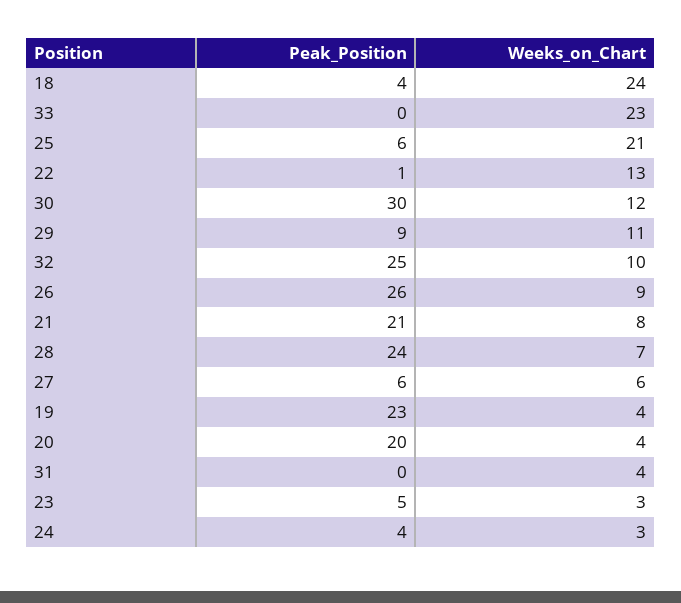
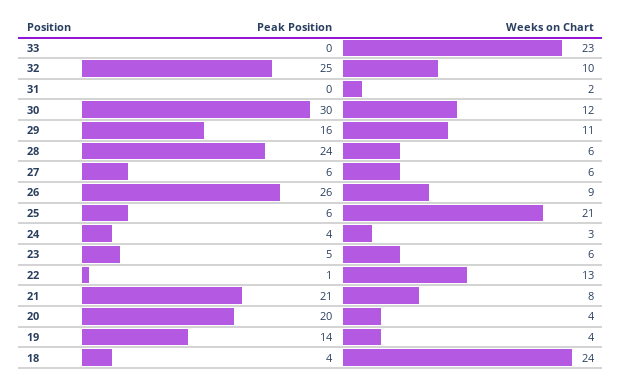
Peak_Position, 29: 9 -> 16
Weeks_on_Chart, 28: 7 -> 6
Peak_Position, 19: 23 -> 14
Weeks_on_Chart, 31: 4 -> 2
Weeks_on_Chart, 23: 3 -> 6

